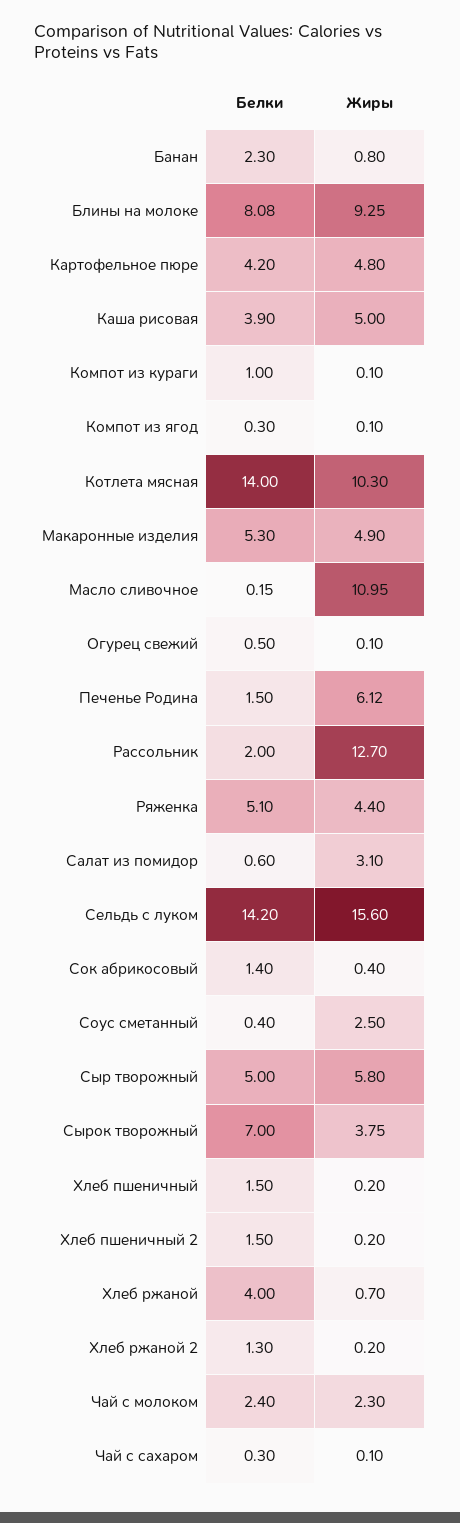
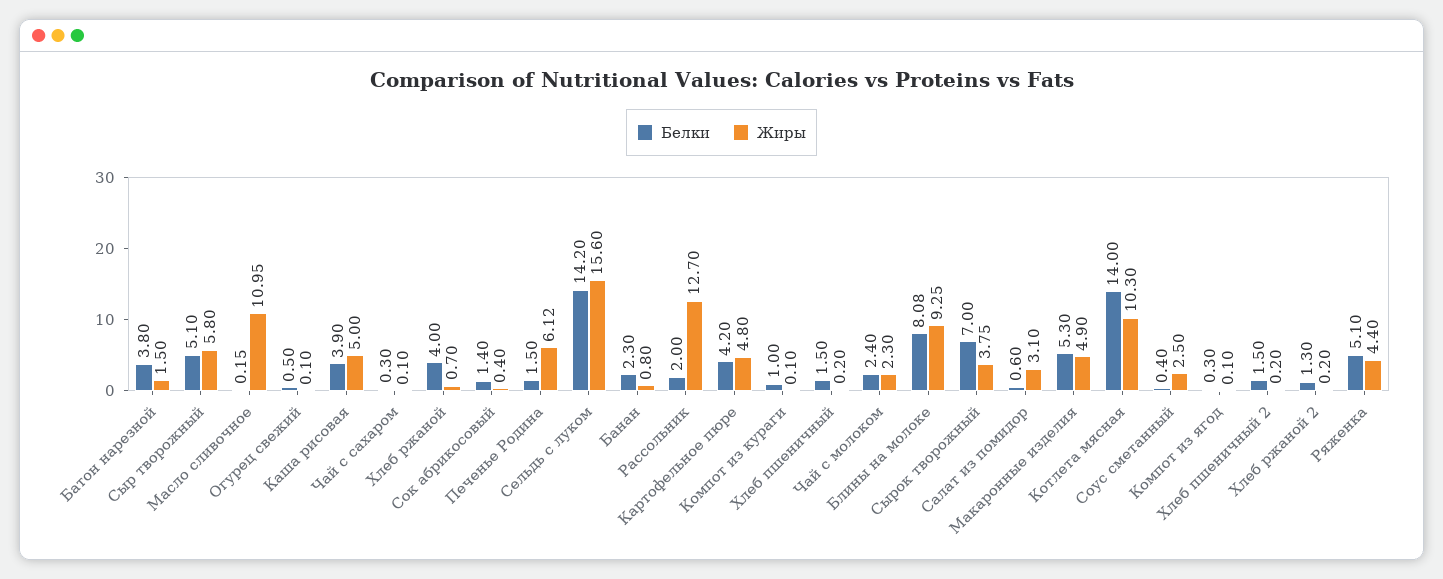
Белки, Сыр творожный: 5 -> 5.1
Белки, Батон нарезной: none -> 3.8
Жиры, Батон нарезной: none -> 1.5

